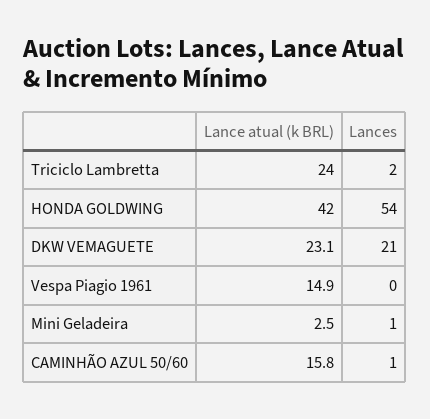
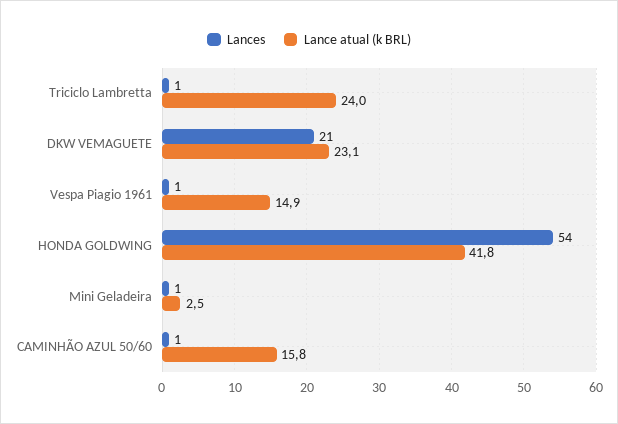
Lances, Triciclo Lambretta: 2 -> 1
Lance atual (k BRL), HONDA GOLDWING: 42 -> 41.8
Lances, Vespa Piagio 1961: 0 -> 1

